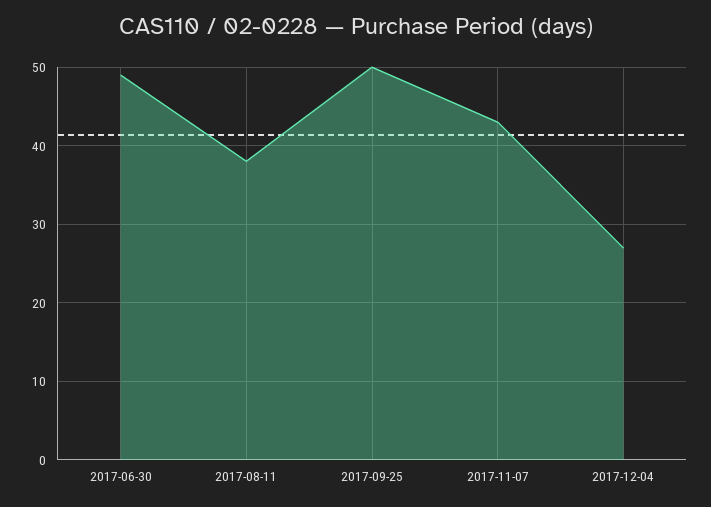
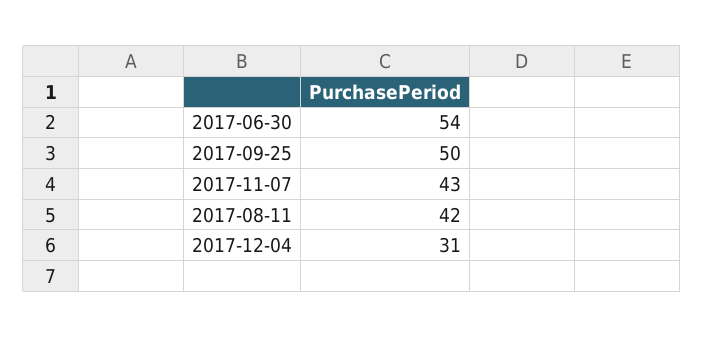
2017-06-30: 49 -> 54
2017-08-11: 38 -> 42
2017-12-04: 27 -> 31

